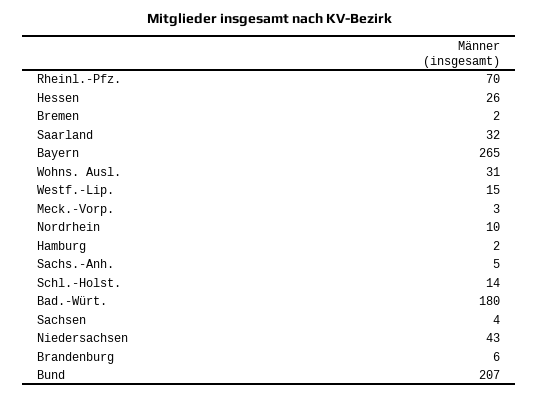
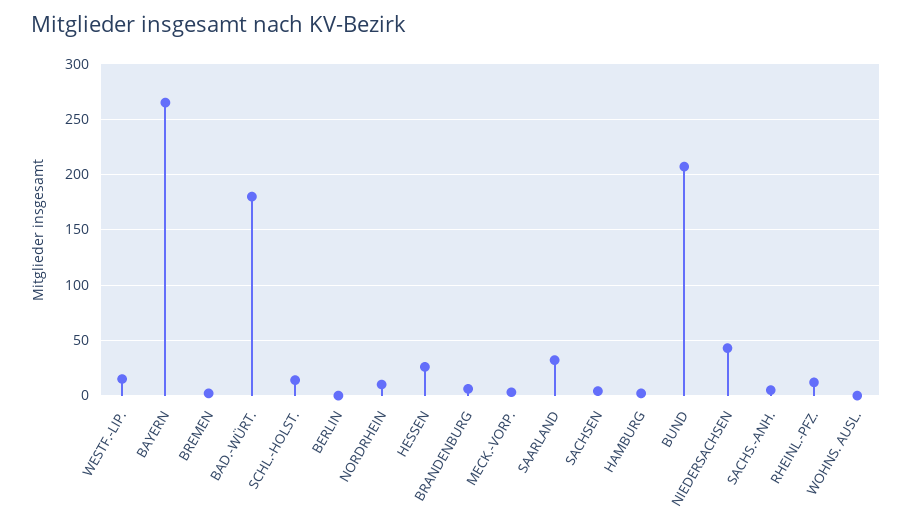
Rheinl.-Pfz.: 70 -> 10
Wohns. Ausl.: 31 -> 0
BERLIN: none -> 0

